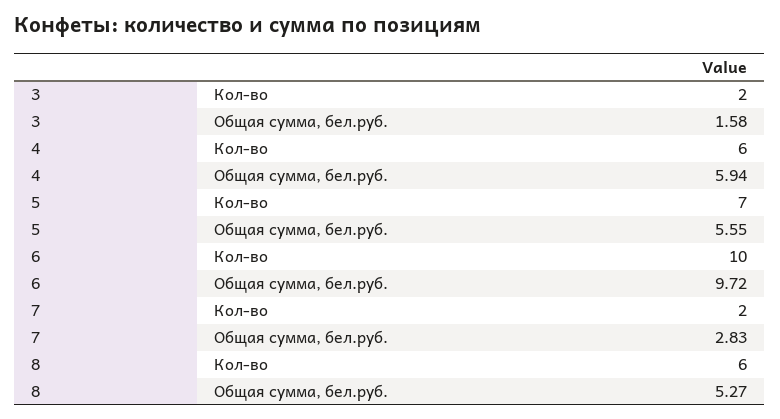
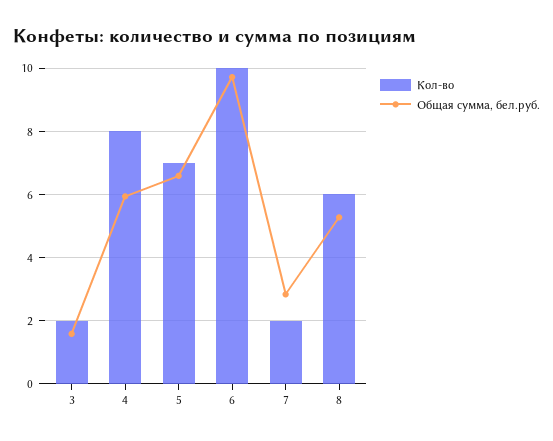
Кол-во, 4: 6 -> 8
Общая сумма, бел.руб., 5: 5.55 -> 6.6

